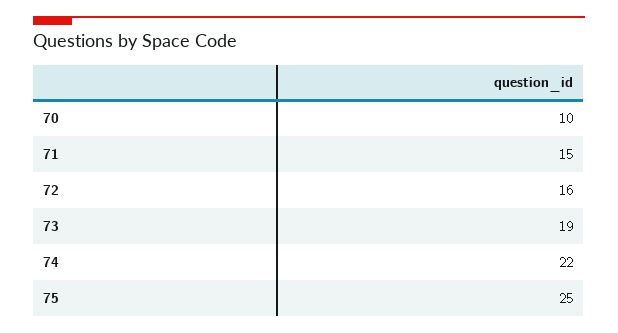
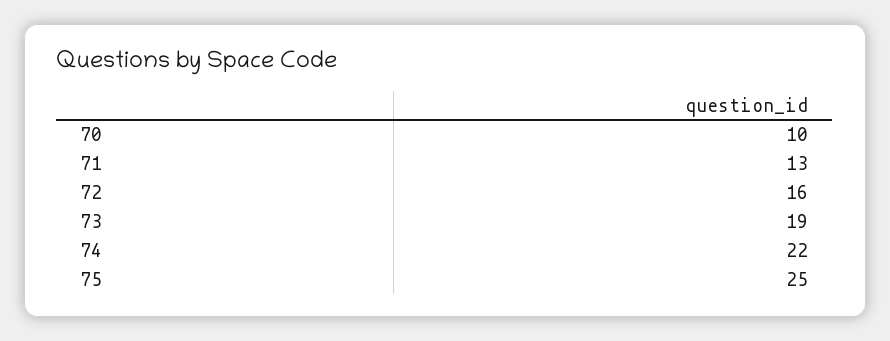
71: 15 -> 13

